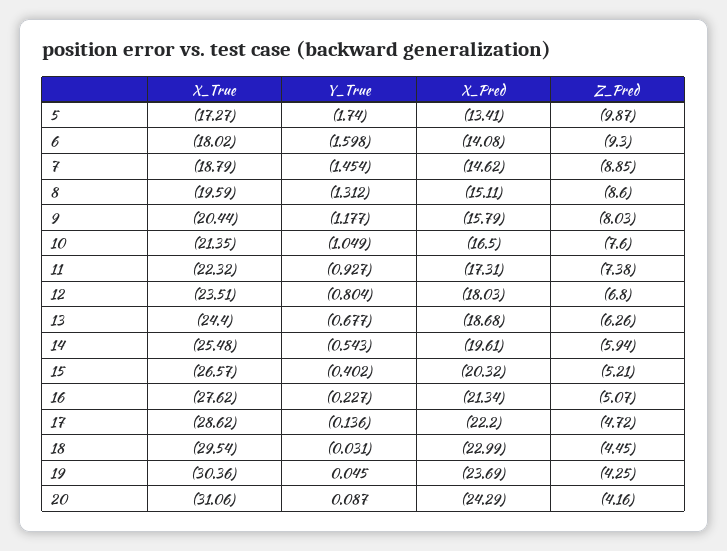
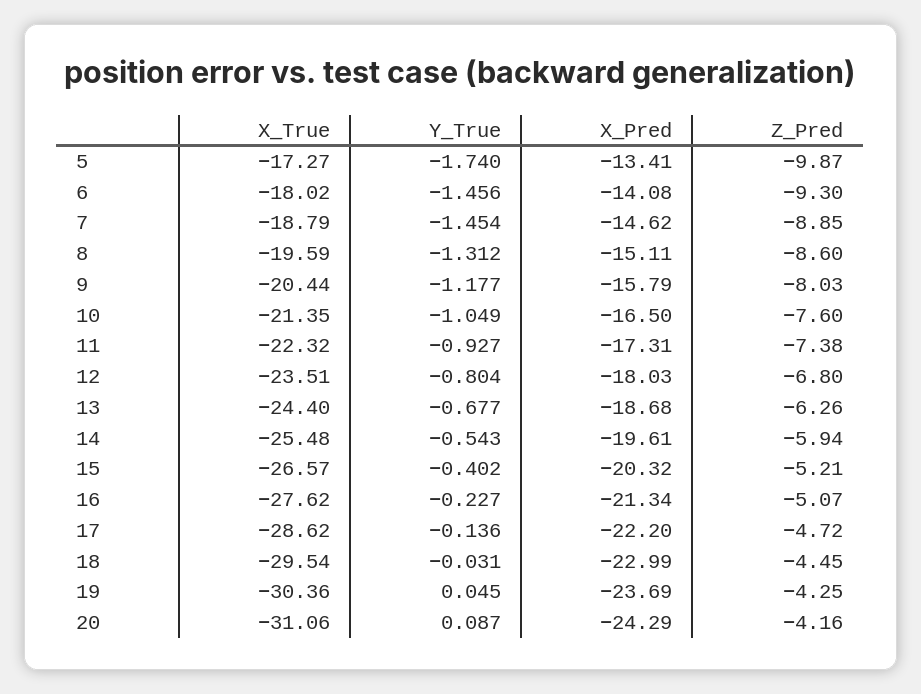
Y_True, 6: -1.598 -> -1.456

